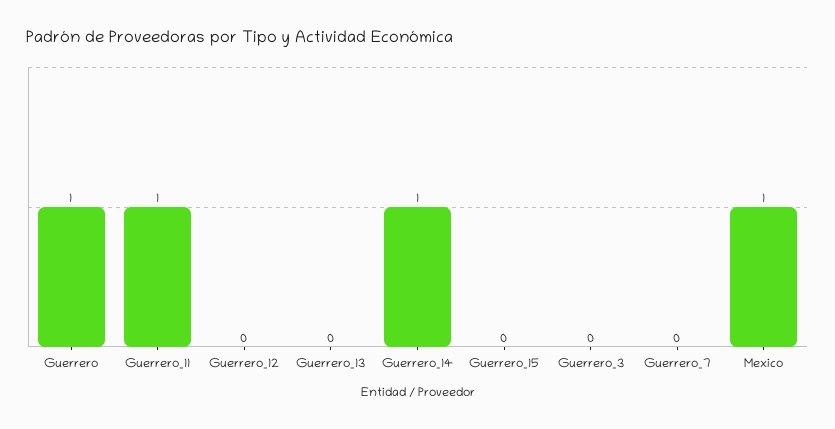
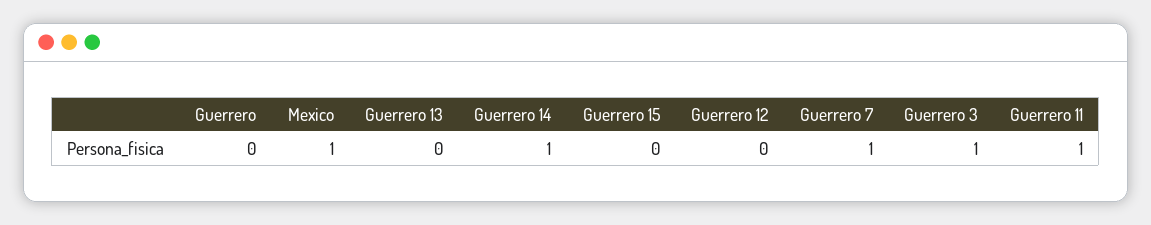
Guerrero: 1 -> 0
Guerrero_3: 0 -> 1
Guerrero_7: 0 -> 1

